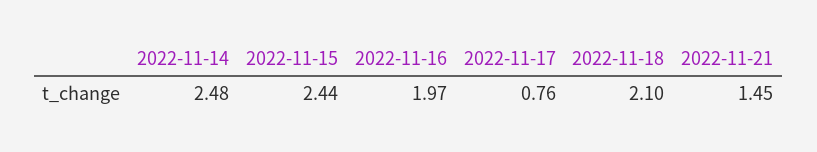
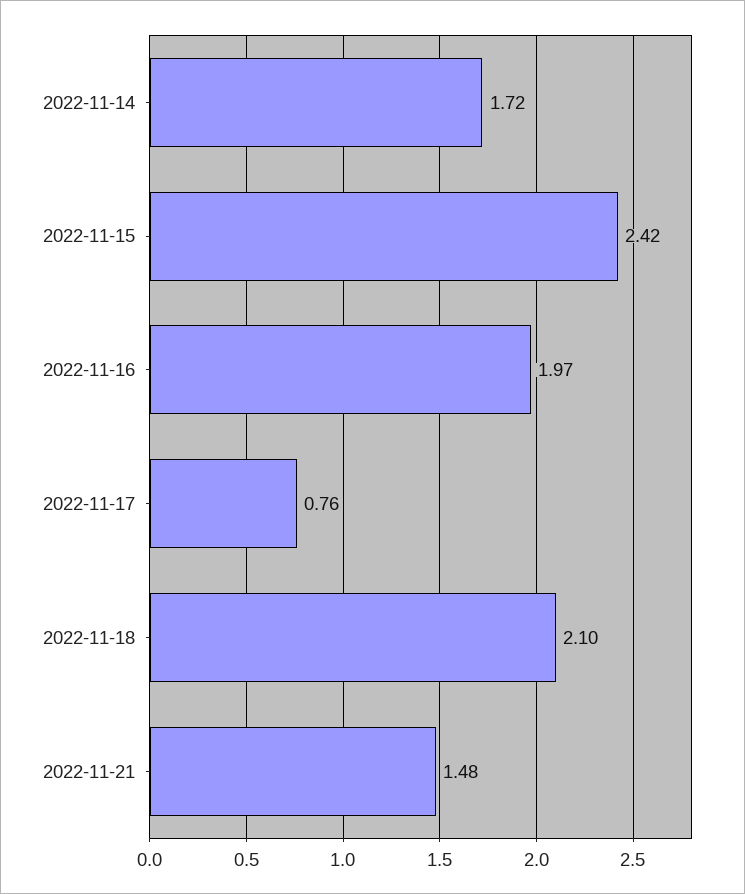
2022-11-14: 2.48 -> 1.72
2022-11-15: 2.44 -> 2.42
2022-11-21: 1.45 -> 1.48

